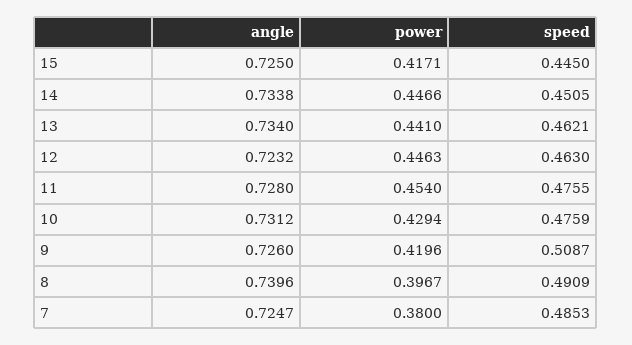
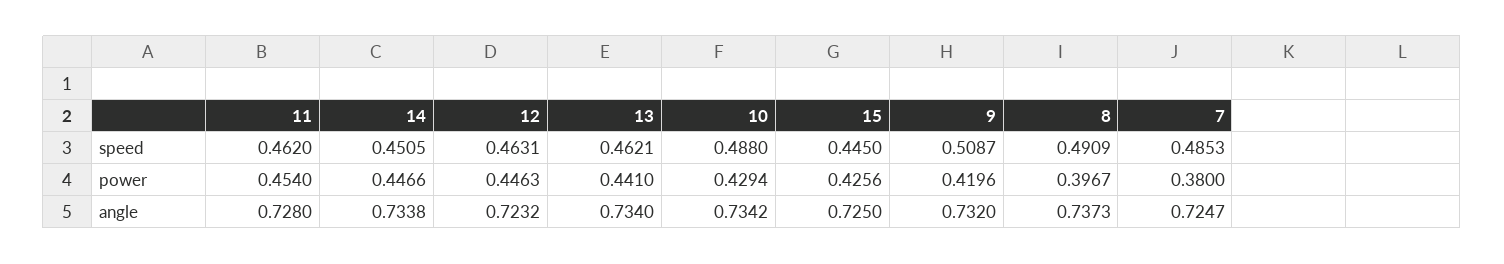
power, 15: 0.4171 -> 0.4256
speed, 12: 0.463 -> 0.4631
speed, 11: 0.4755 -> 0.462
angle, 10: 0.7312 -> 0.7342
speed, 10: 0.4759 -> 0.488
angle, 9: 0.726 -> 0.732
angle, 8: 0.7396 -> 0.7373

